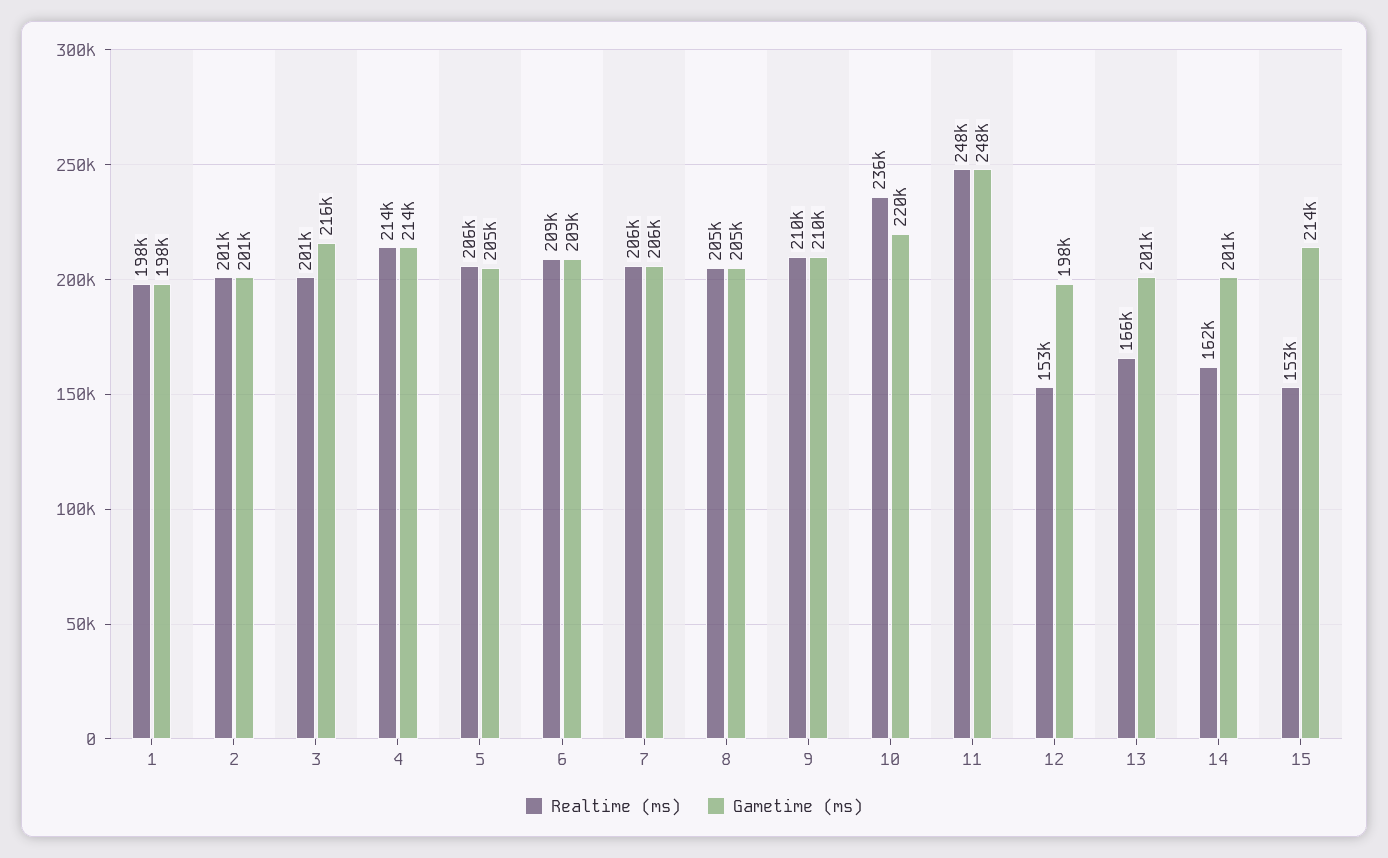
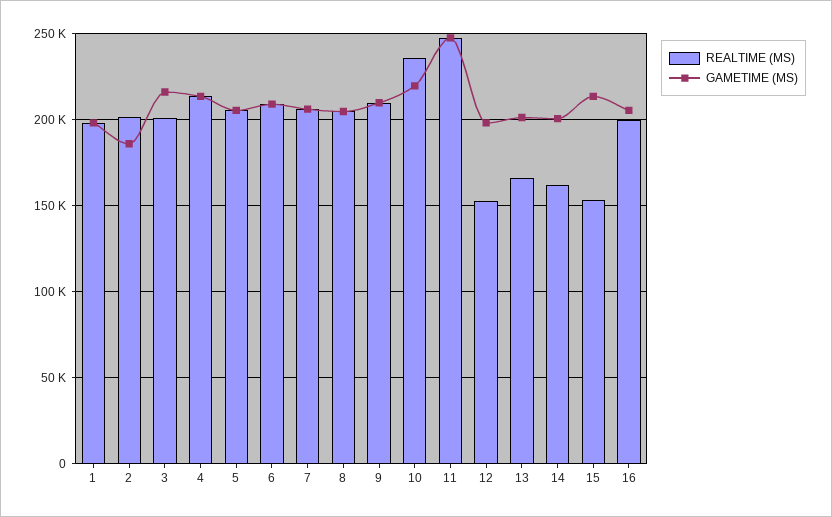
Gametime (ms), 2: 201000 -> 185000
Realtime (ms), 16: none -> 200000
Gametime (ms), 16: none -> 205000

